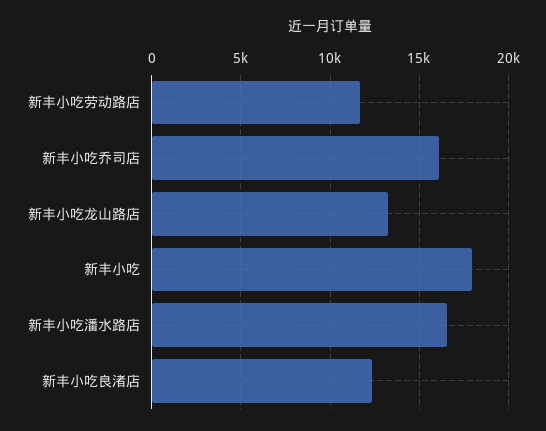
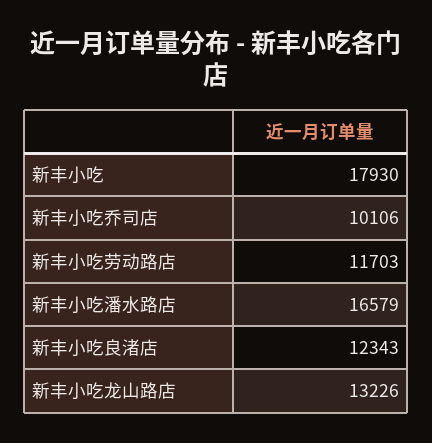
新丰小吃乔司店: 16000 -> 10106

